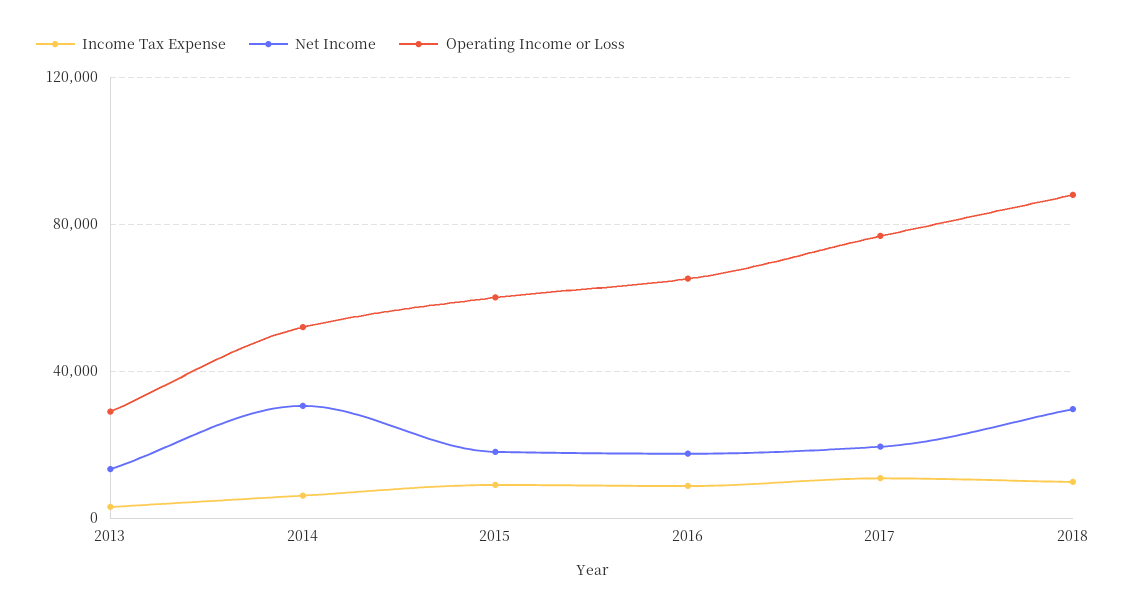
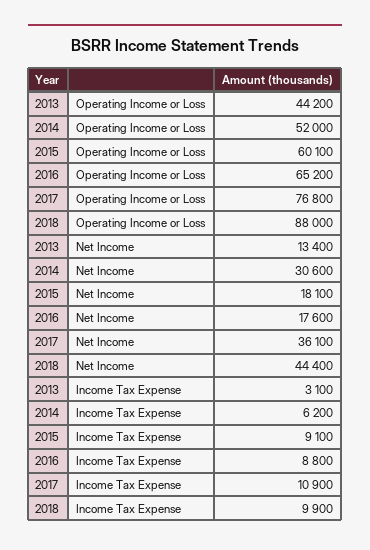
Operating Income or Loss, 2013: 30000 -> 44200
Net Income, 2017: 20000 -> 36100
Net Income, 2018: 30000 -> 44400

